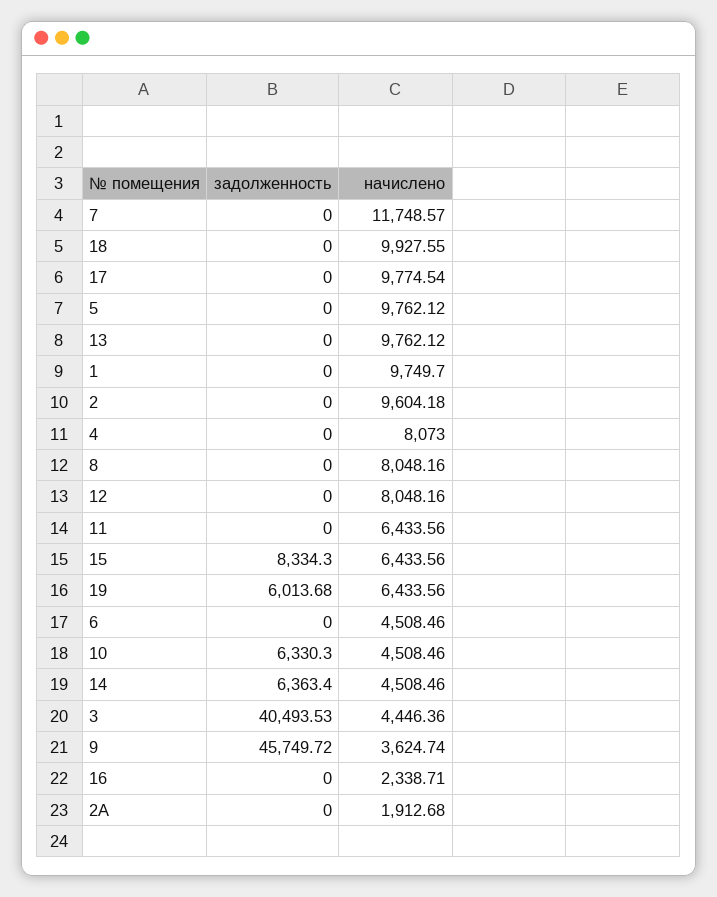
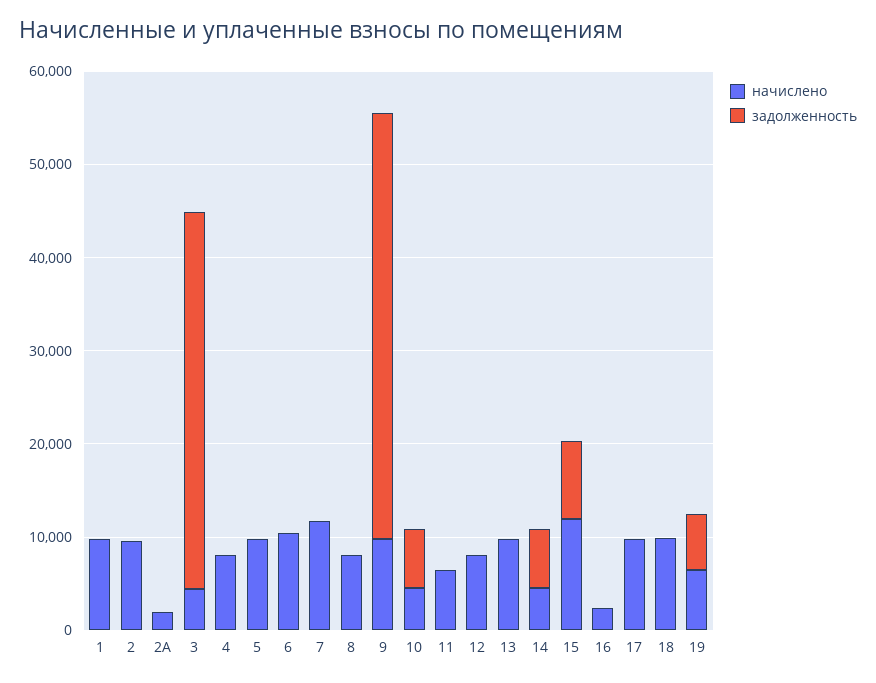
начислено, 15: 6433.56 -> 12000
начислено, 6: 4508.46 -> 10000
начислено, 9: 3624.74 -> 10000

